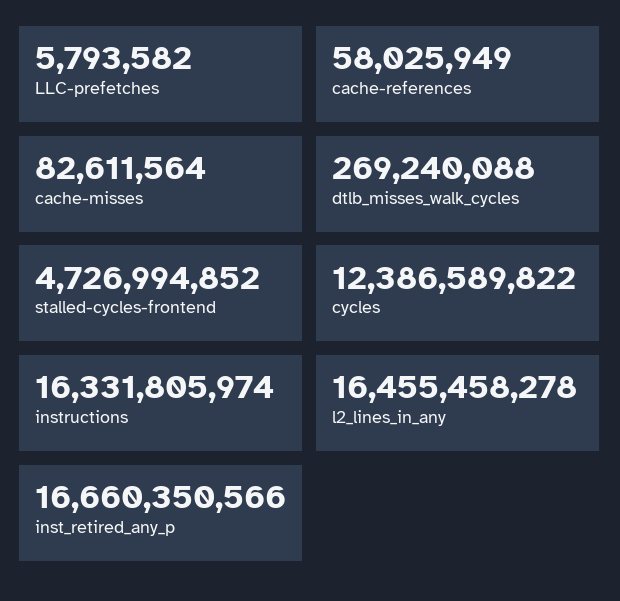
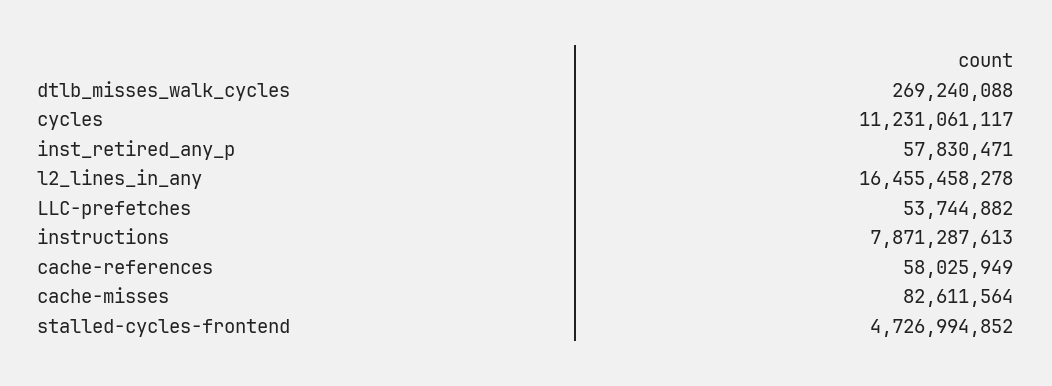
LLC-prefetches: 5793582 -> 53744882
cycles: 12386589822 -> 11231061117
instructions: 16331805974 -> 7871287613
inst_retired_any_p: 16660350566 -> 57830471

